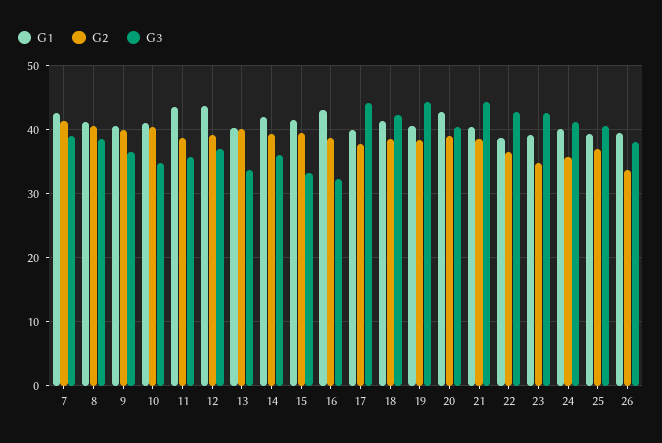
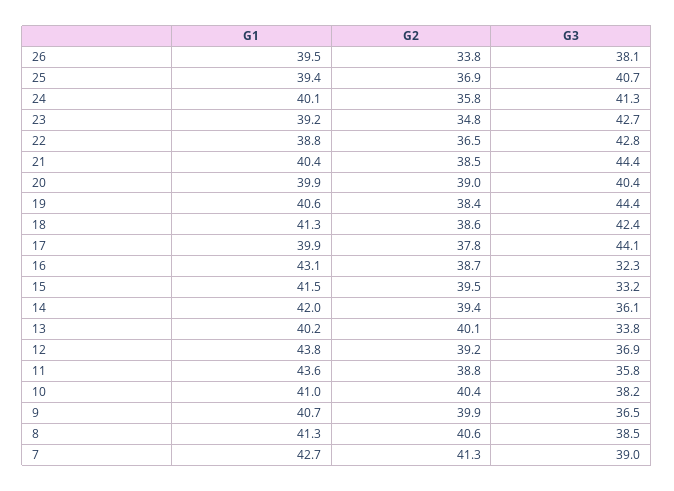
G3, 10: 35 -> 38.2
G1, 20: 43 -> 39.9

